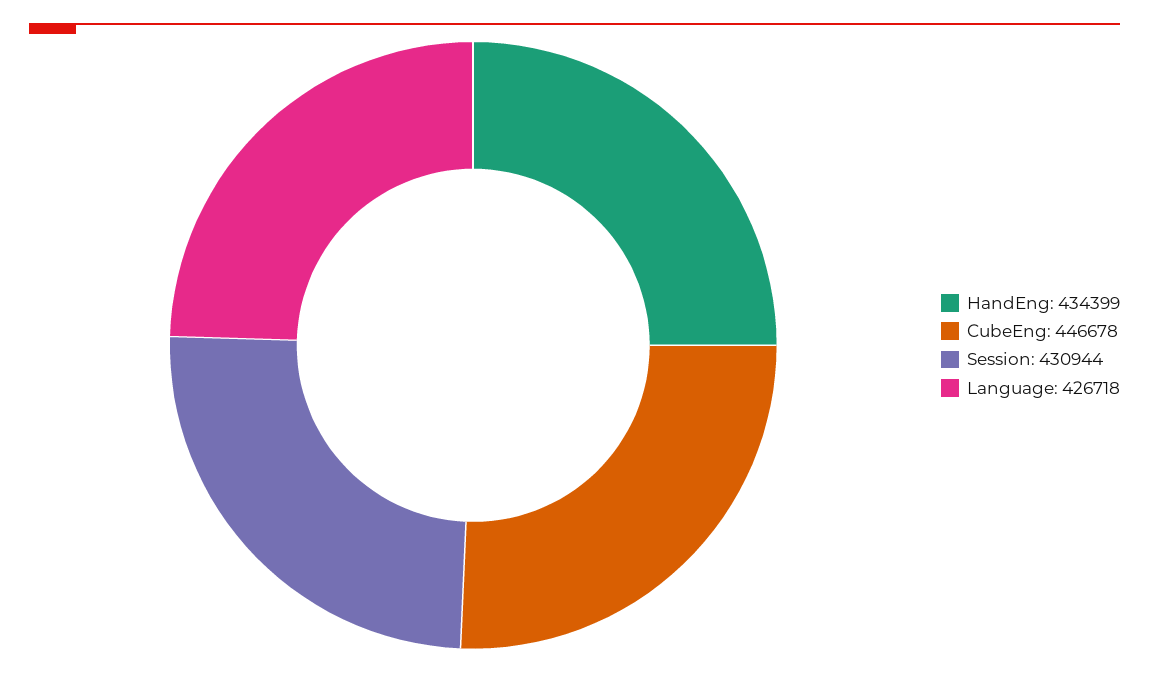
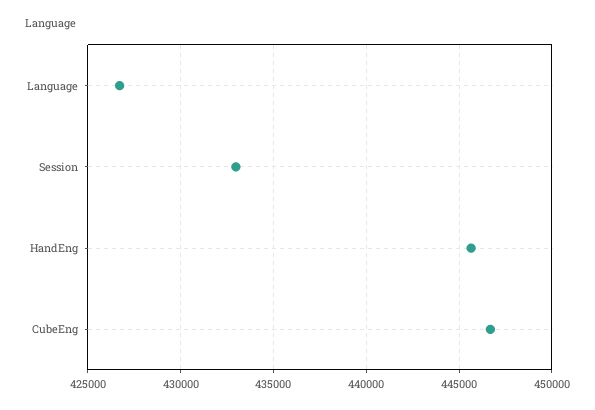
HandEng: 434399 -> 445500
Session: 430944 -> 433000

